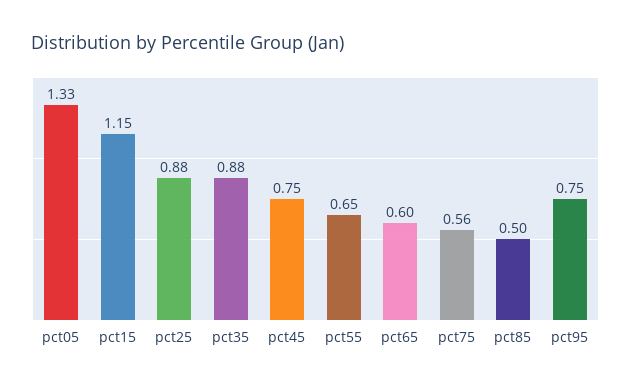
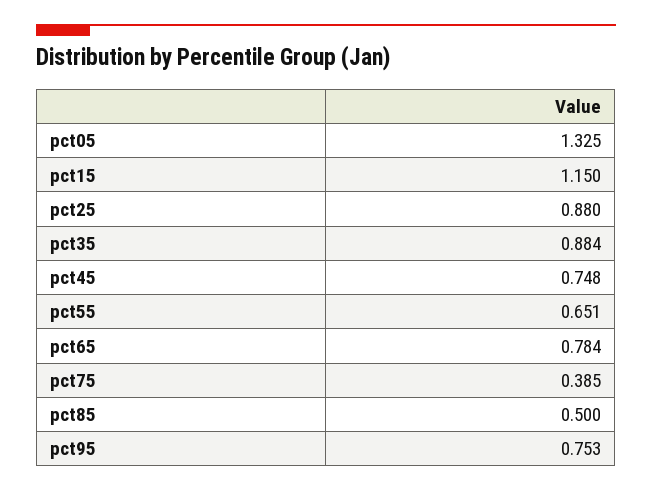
pct65: 0.6 -> 0.784
pct75: 0.56 -> 0.385

